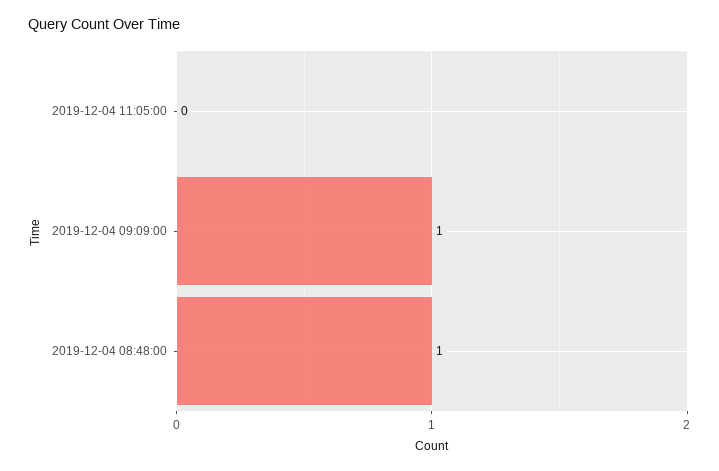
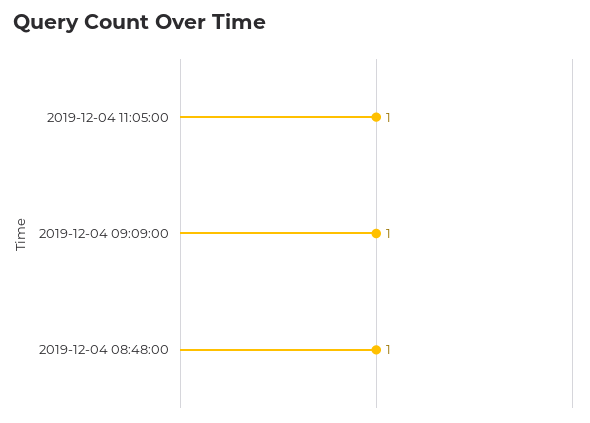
2019-12-04 11:05:00: 0 -> 1

